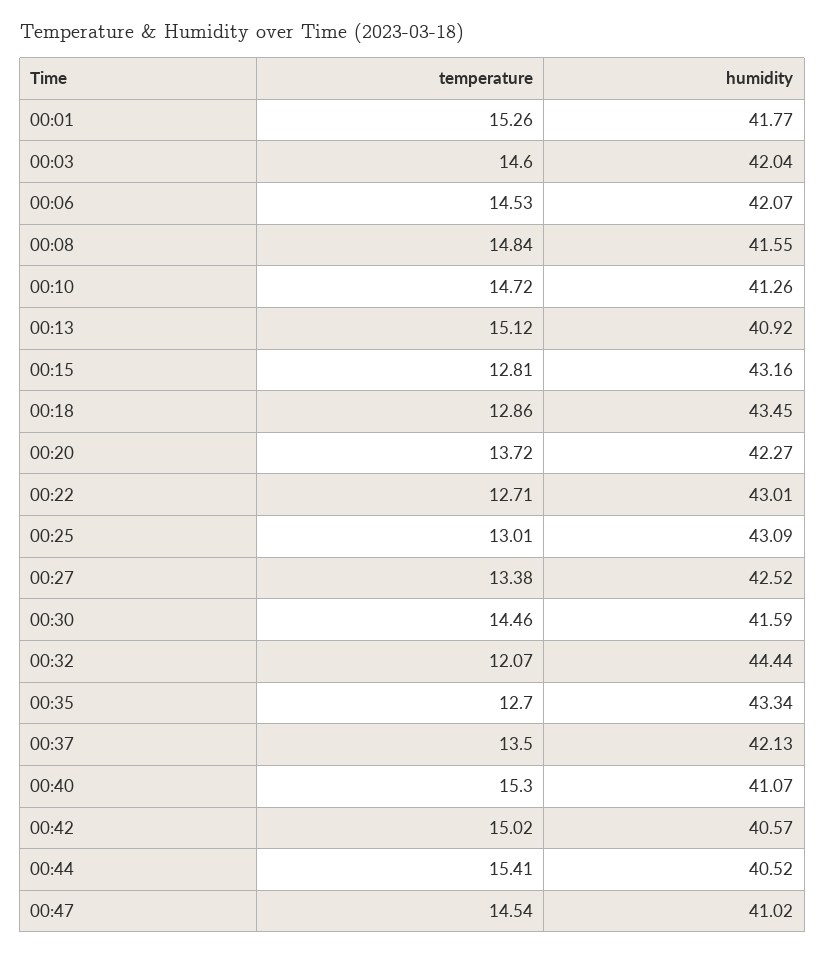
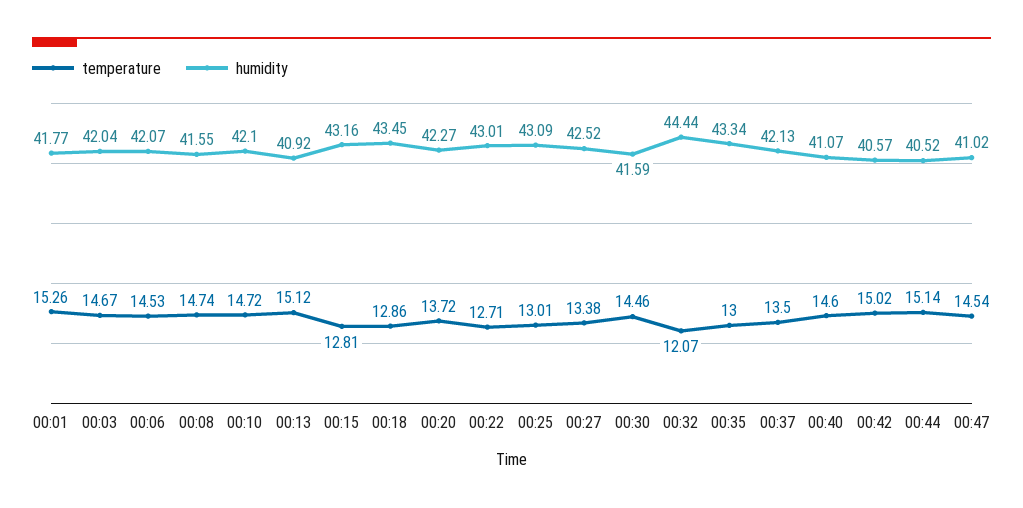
temperature, 00:03: 14.6 -> 14.67
temperature, 00:08: 14.84 -> 14.74
humidity, 00:10: 41.26 -> 42.1
temperature, 00:35: 12.7 -> 13
temperature, 00:40: 15.3 -> 14.6
temperature, 00:44: 15.41 -> 15.14

